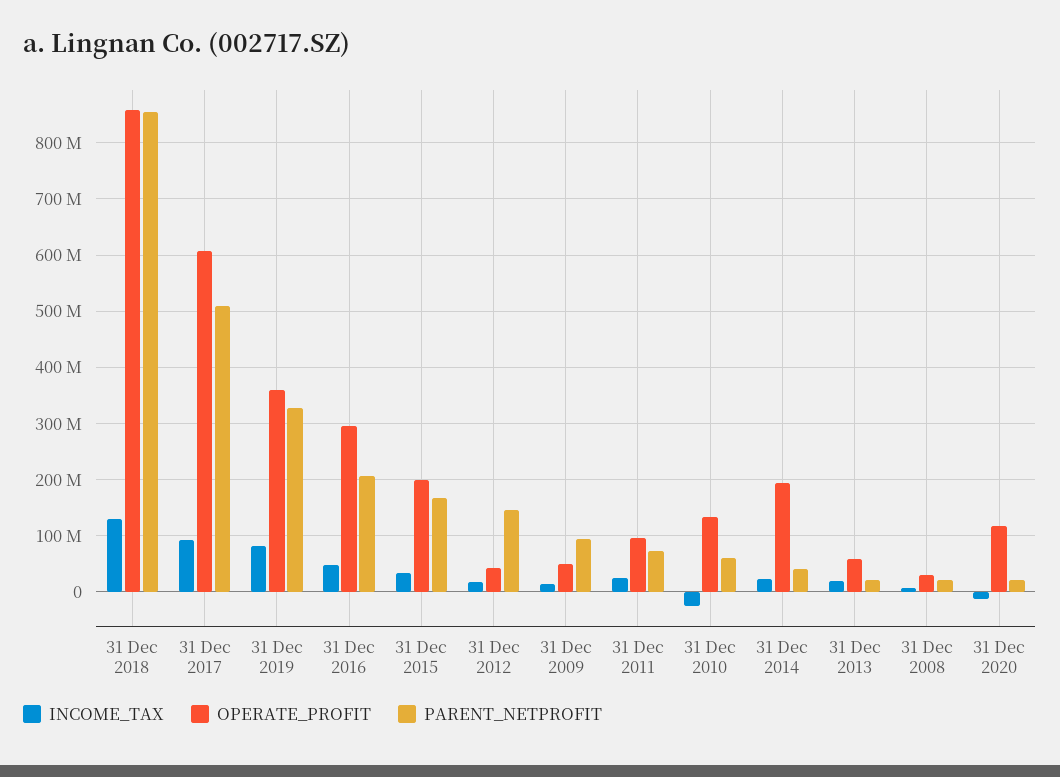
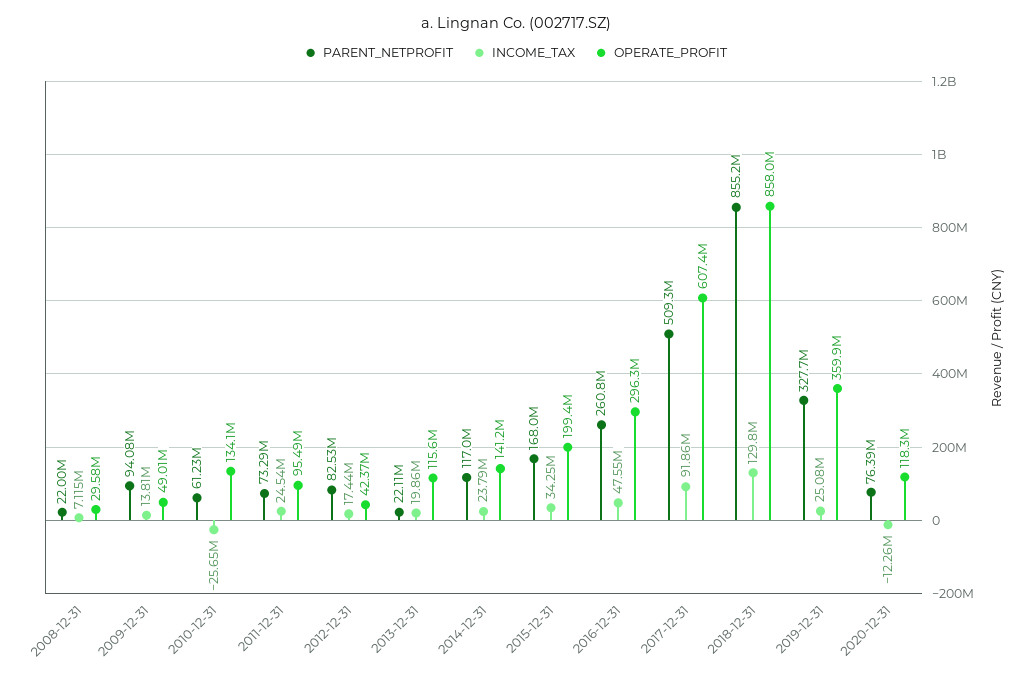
INCOME_TAX, 31 Dec 2019: 80000000 -> 25080000
PARENT_NETPROFIT, 31 Dec 2016: 200000000 -> 260800000
PARENT_NETPROFIT, 31 Dec 2012: 140000000 -> 82530000
OPERATE_PROFIT, 31 Dec 2014: 200000000 -> 141200000
PARENT_NETPROFIT, 31 Dec 2014: 40000000 -> 117000000
OPERATE_PROFIT, 31 Dec 2013: 60000000 -> 115600000
PARENT_NETPROFIT, 31 Dec 2020: 20000000 -> 76390000

